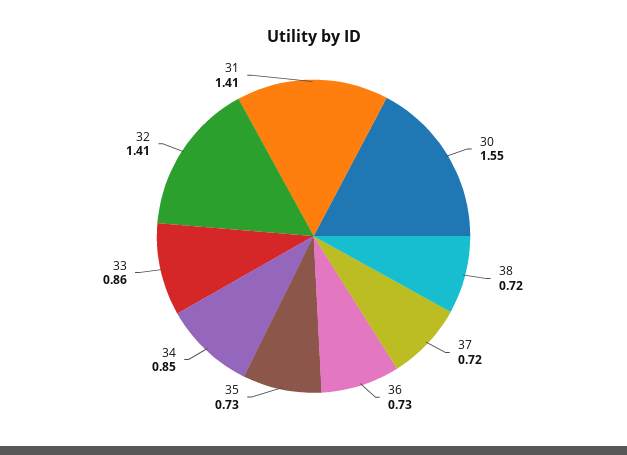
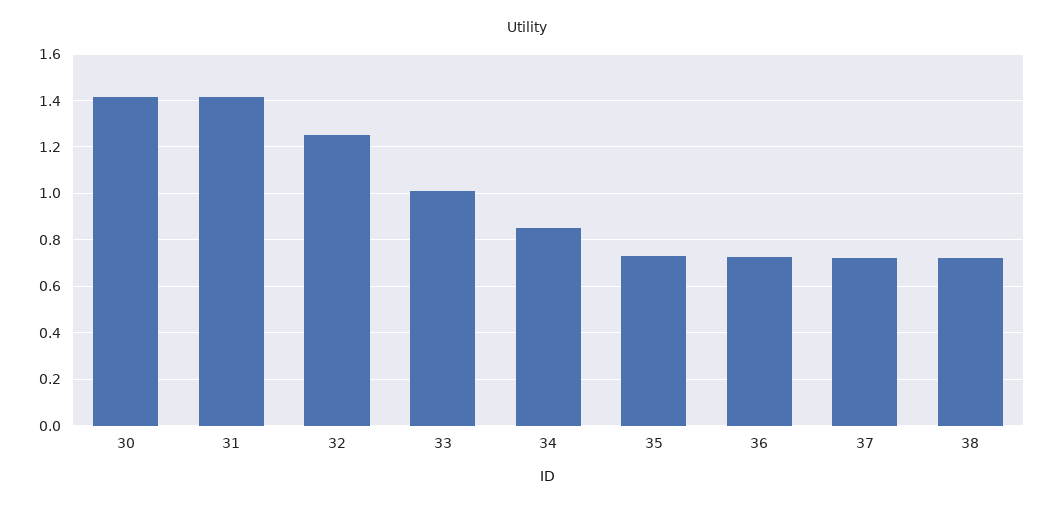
30: 1.55 -> 1.4
33: 0.86 -> 1
32: 1.41 -> 1.25

